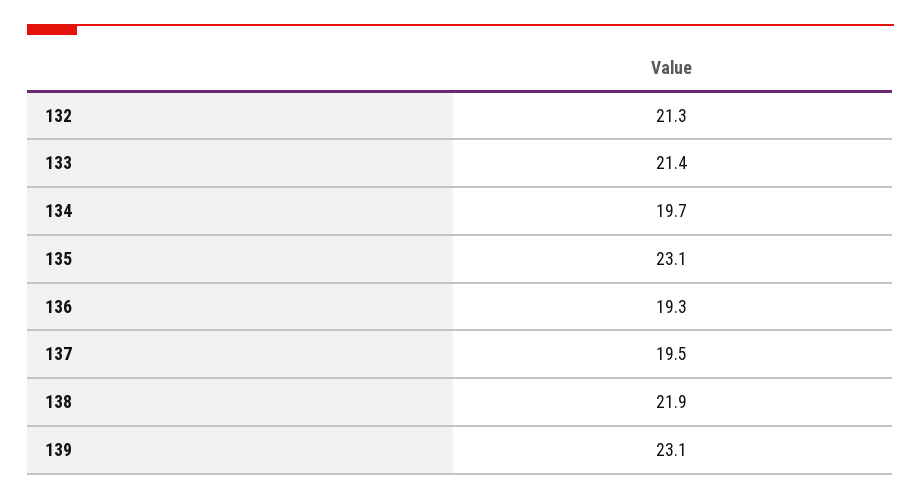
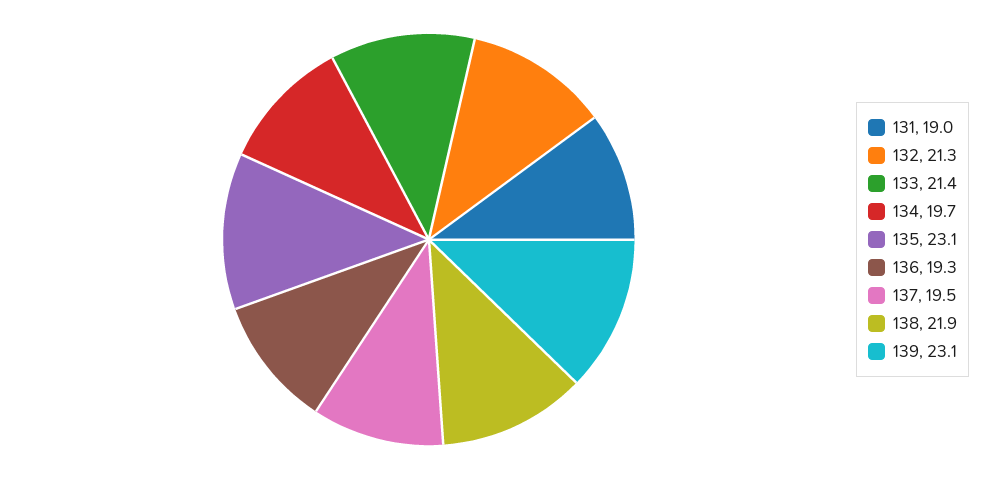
131: none -> 19

